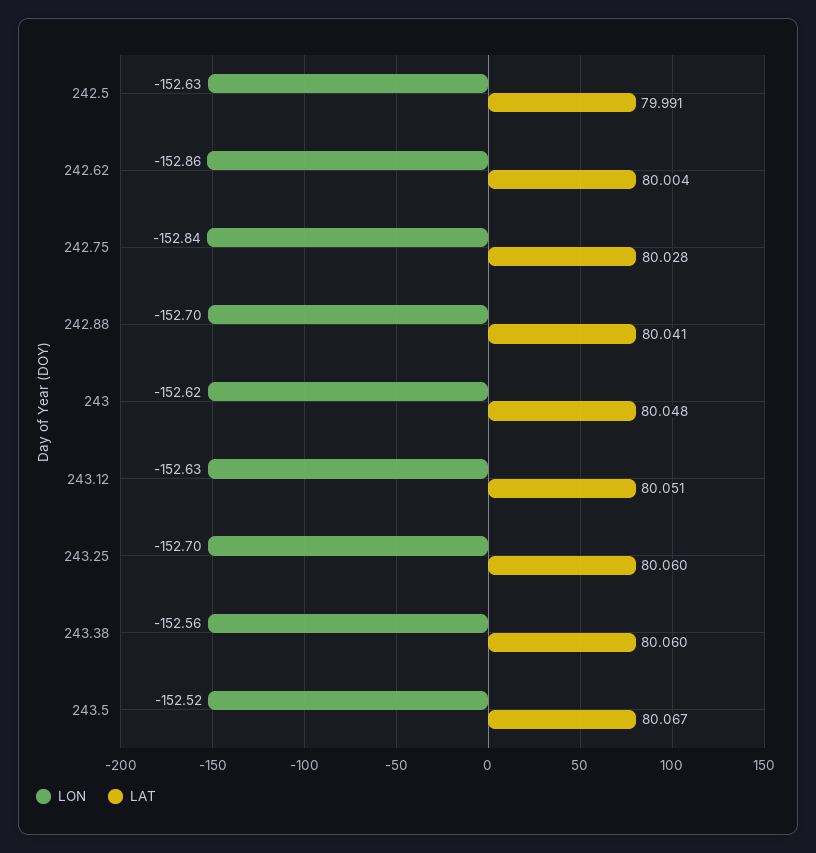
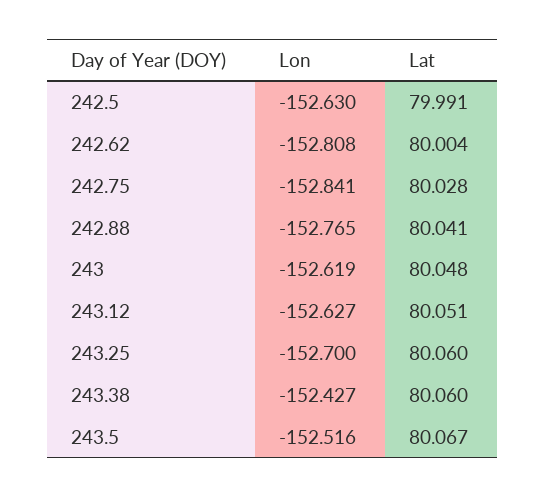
LON, 242.62: -152.86 -> -152.808
LON, 242.88: -152.7 -> -152.765
LON, 243.38: -152.56 -> -152.427

